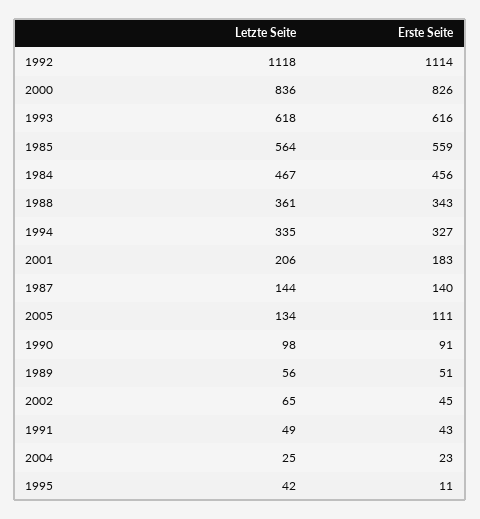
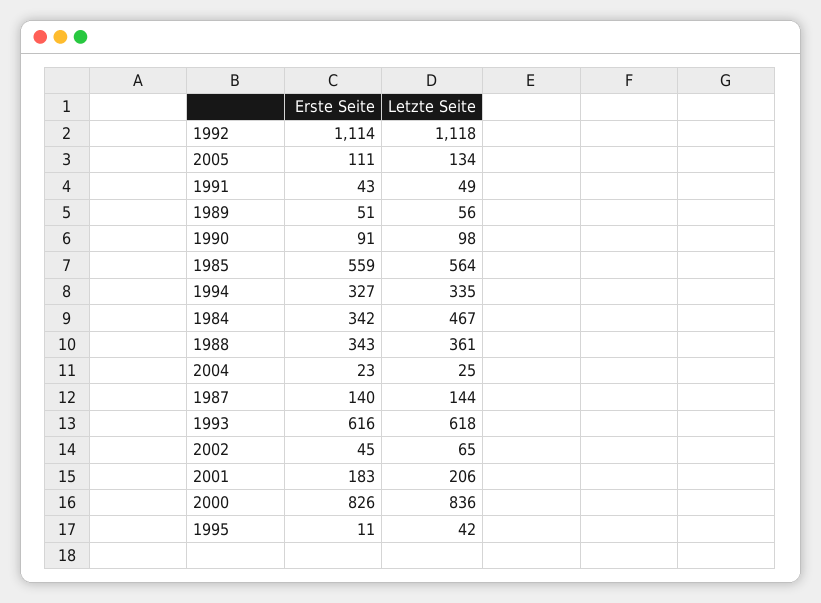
Erste Seite, 1984: 456 -> 342

